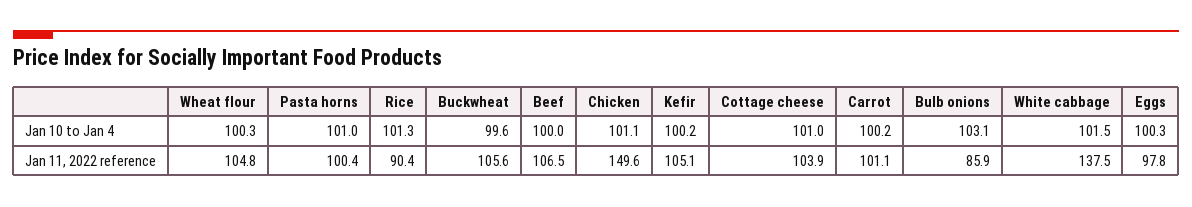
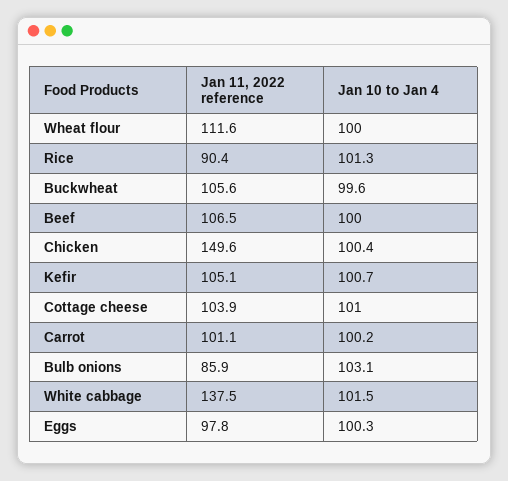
Wheat flour, Jan 10 to Jan 4: 100.3 -> 100
Pasta horns, Jan 10 to Jan 4: 101 -> none
Chicken, Jan 10 to Jan 4: 101.1 -> 100.4
Kefir, Jan 10 to Jan 4: 100.2 -> 100.7
Wheat flour, Jan 11, 2022 reference: 104.8 -> 111.6
Pasta horns, Jan 11, 2022 reference: 100.4 -> none

